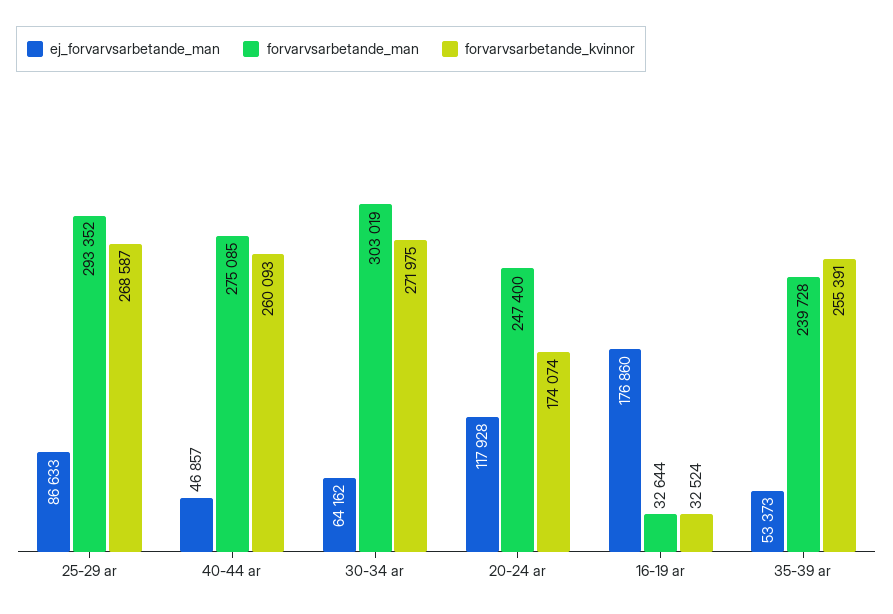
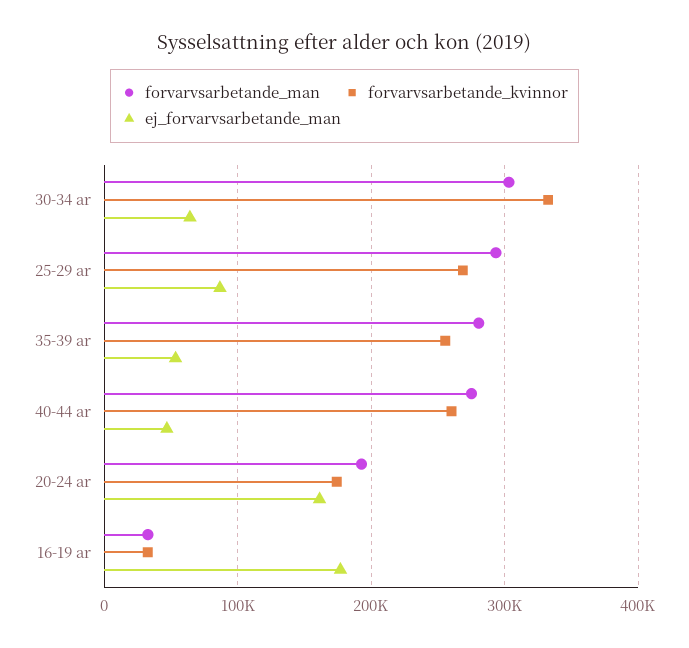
forvarvsarbetande_kvinnor, 30-34 ar: 271975 -> 330000
ej_forvarvsarbetande_man, 20-24 ar: 117928 -> 160000
forvarvsarbetande_man, 20-24 ar: 247400 -> 190000
forvarvsarbetande_man, 35-39 ar: 239728 -> 280000

